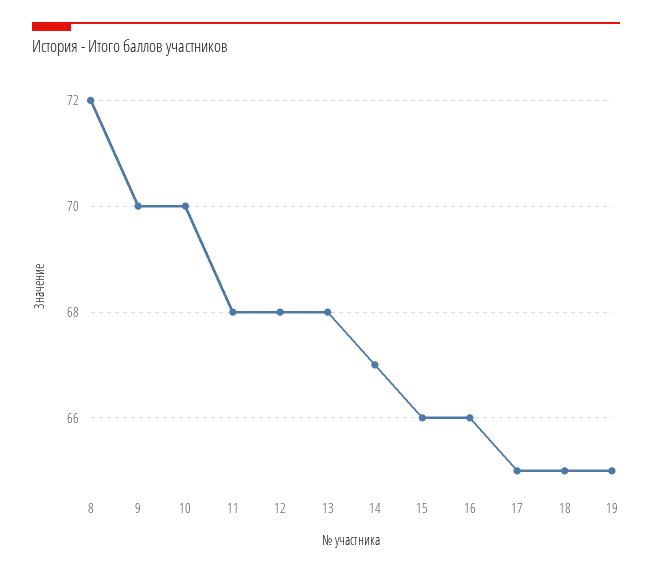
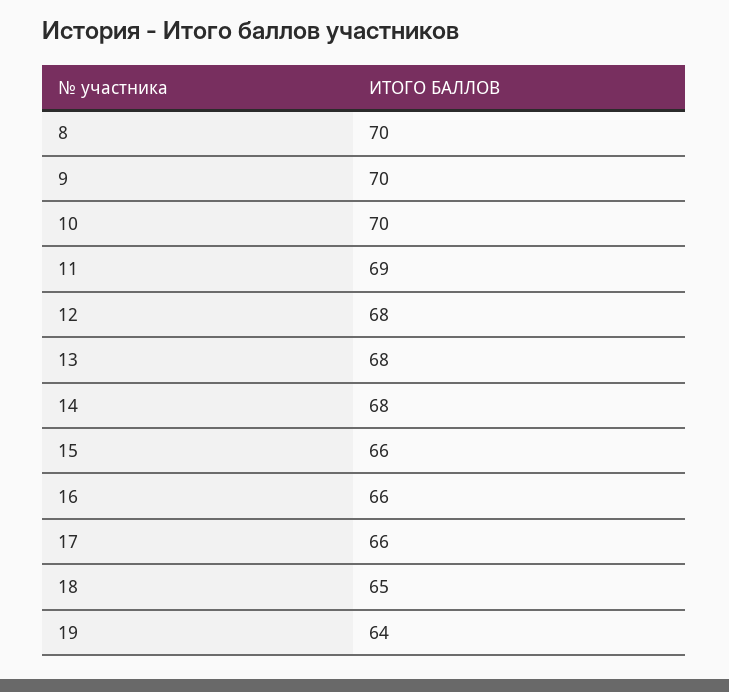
8: 72 -> 70
11: 68 -> 69
14: 67 -> 68
17: 65 -> 66
19: 65 -> 64

